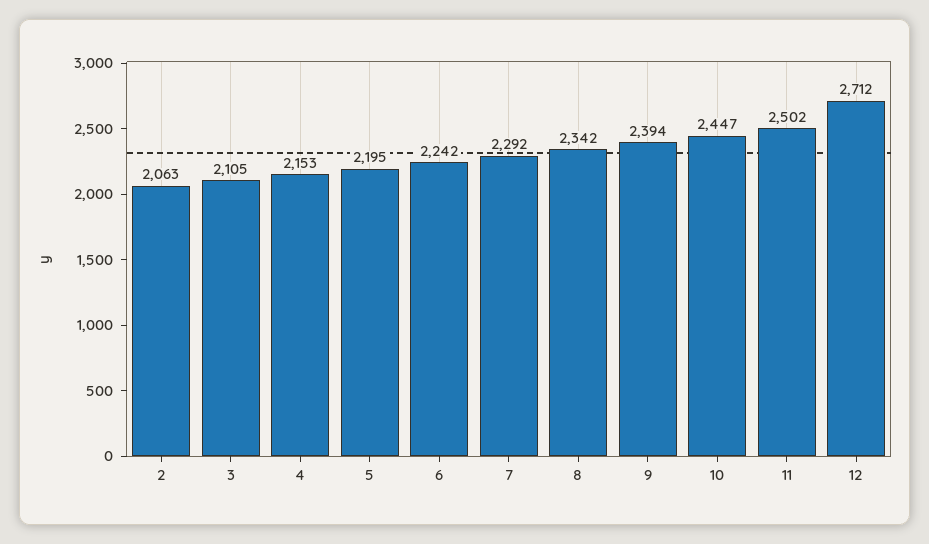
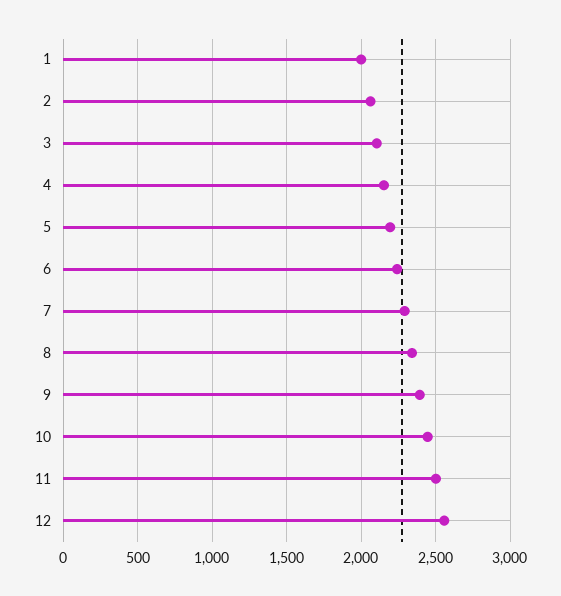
12: 2712 -> 2550
1: none -> 2000

